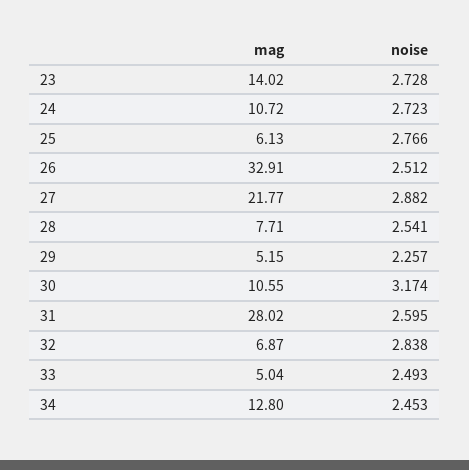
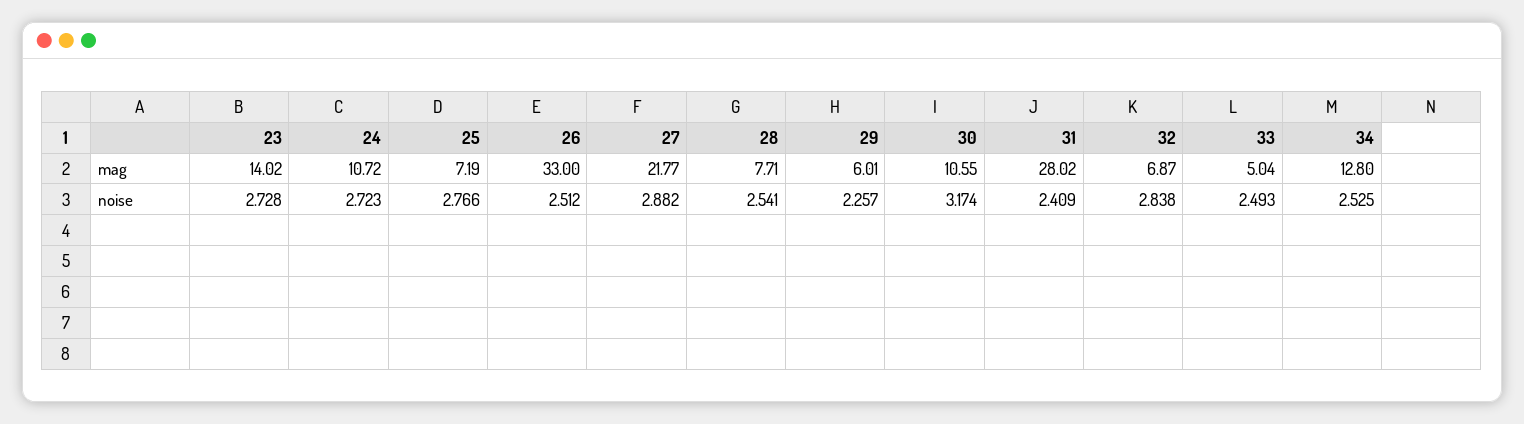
mag, 25: 6.13 -> 7.19
mag, 26: 32.91 -> 33
mag, 29: 5.15 -> 6.01
noise, 31: 2.595 -> 2.409
noise, 34: 2.453 -> 2.525

